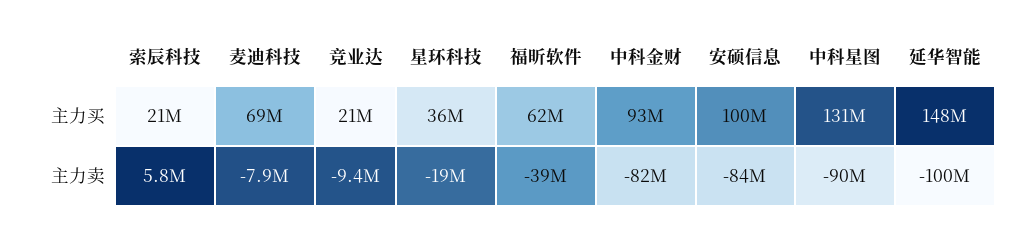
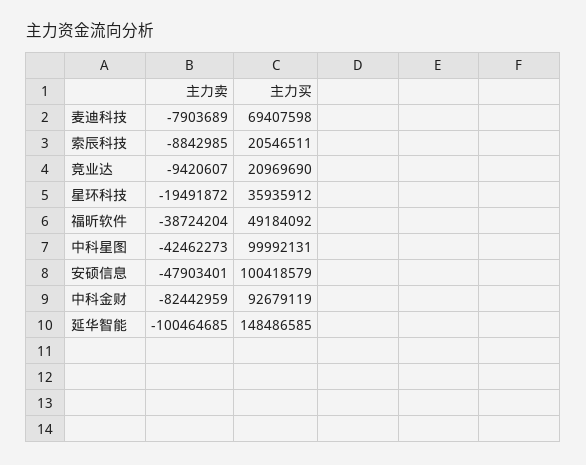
福昕软件, 主力买: 62000000 -> 49184092
中科星图, 主力买: 131000000 -> 99992131
索辰科技, 主力卖: 5800000 -> -8842985
安硕信息, 主力卖: -84000000 -> -47903401
中科星图, 主力卖: -90000000 -> -42462273

